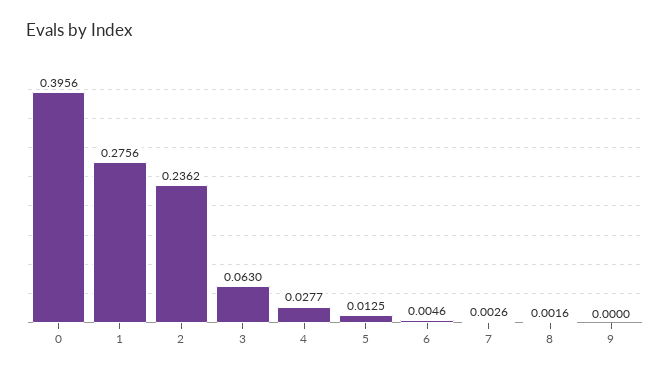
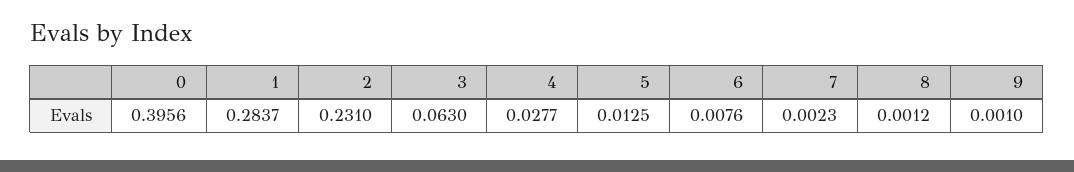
1: 0.2756 -> 0.2837
2: 0.2362 -> 0.231
6: 0.0046 -> 0.0076
7: 0.0026 -> 0.0023
8: 0.0016 -> 0.0012
9: 0 -> 0.001

